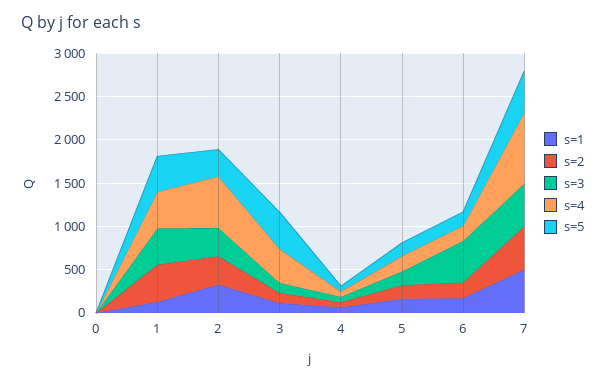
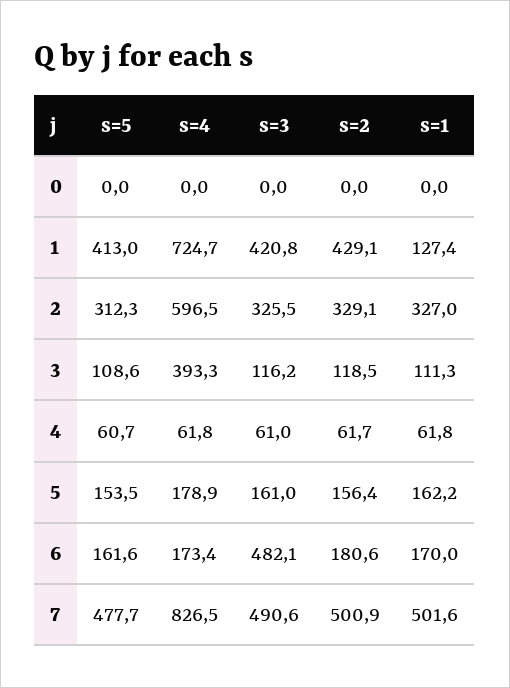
s=4, 1: 400 -> 724.7
s=5, 3: 400 -> 108.6

